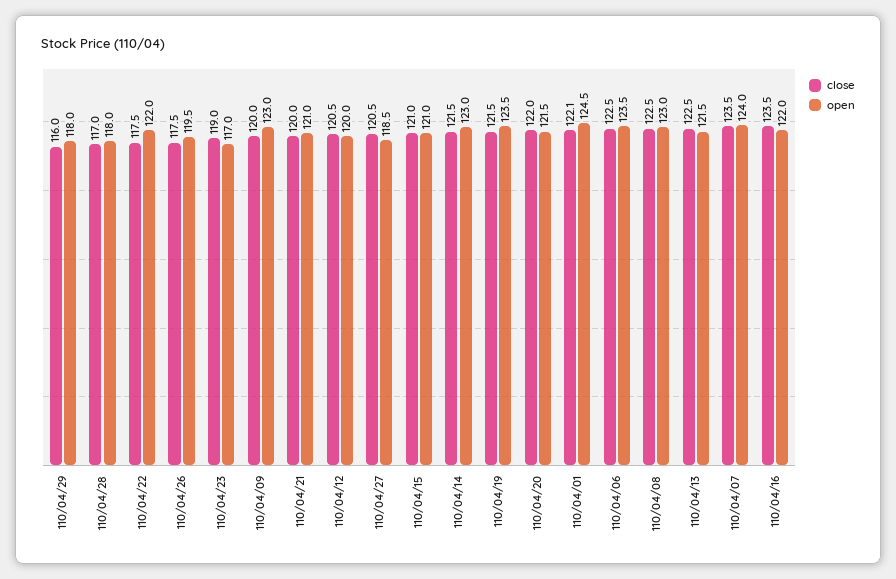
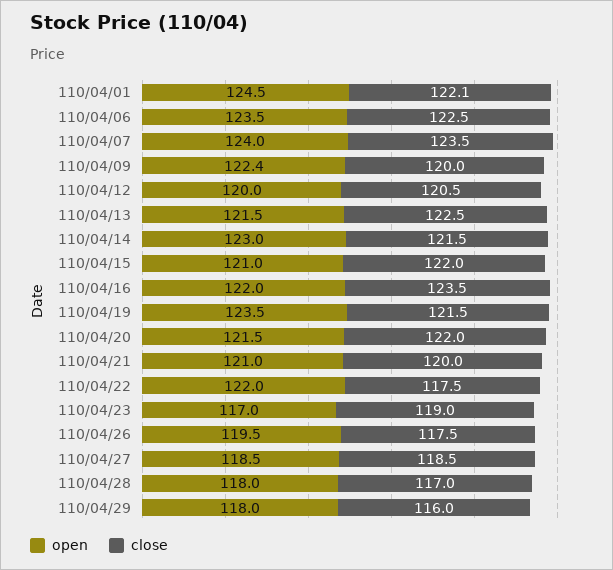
open, 110/04/09: 123 -> 122.4
close, 110/04/27: 120.5 -> 118.5
close, 110/04/15: 121 -> 122
close, 110/04/08: 122.5 -> none
open, 110/04/08: 123 -> none

